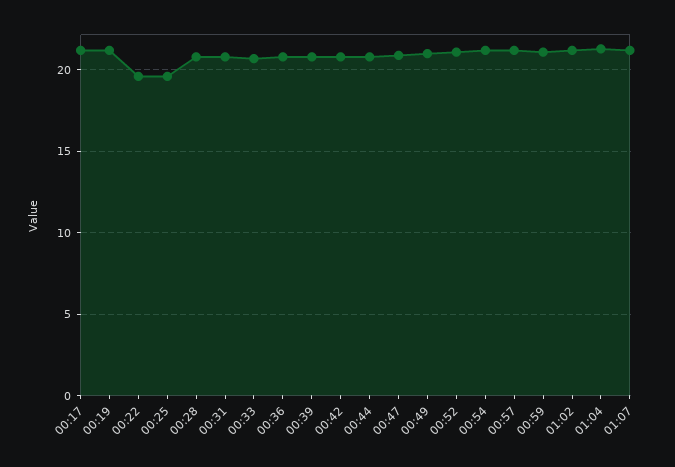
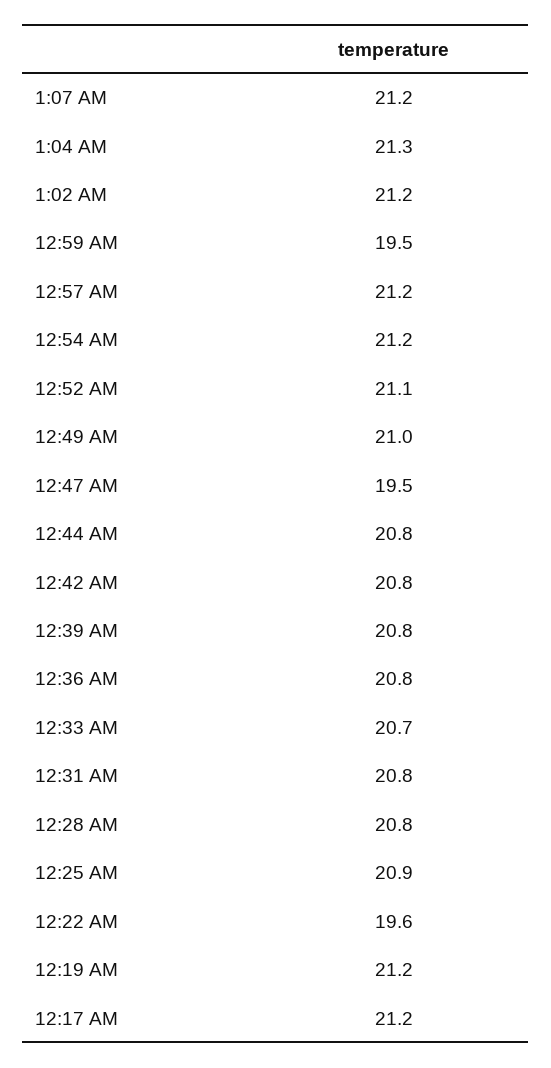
00:25: 19.5 -> 20.9
00:47: 21 -> 19.5
00:59: 21 -> 19.5

